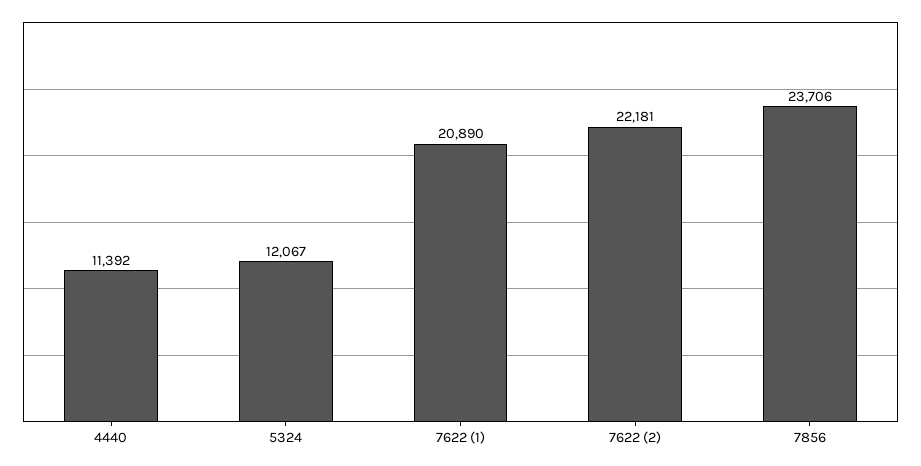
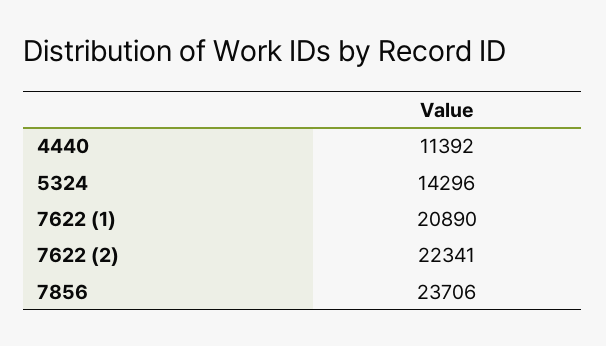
5324: 12067 -> 14296
7622 (2): 22181 -> 22341

